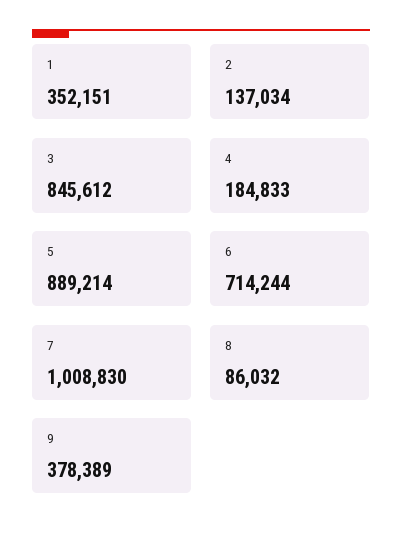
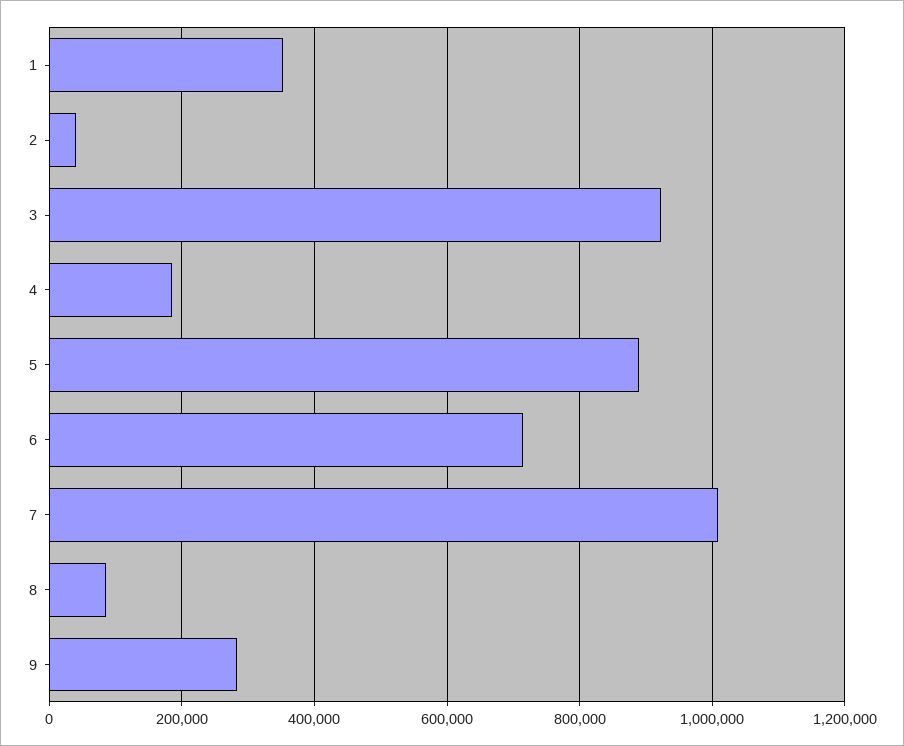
2: 137034 -> 40000
3: 845612 -> 920000
9: 378389 -> 280000

